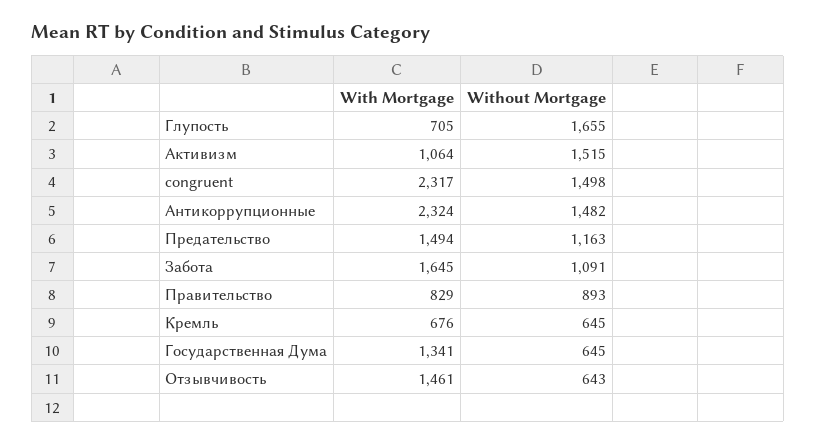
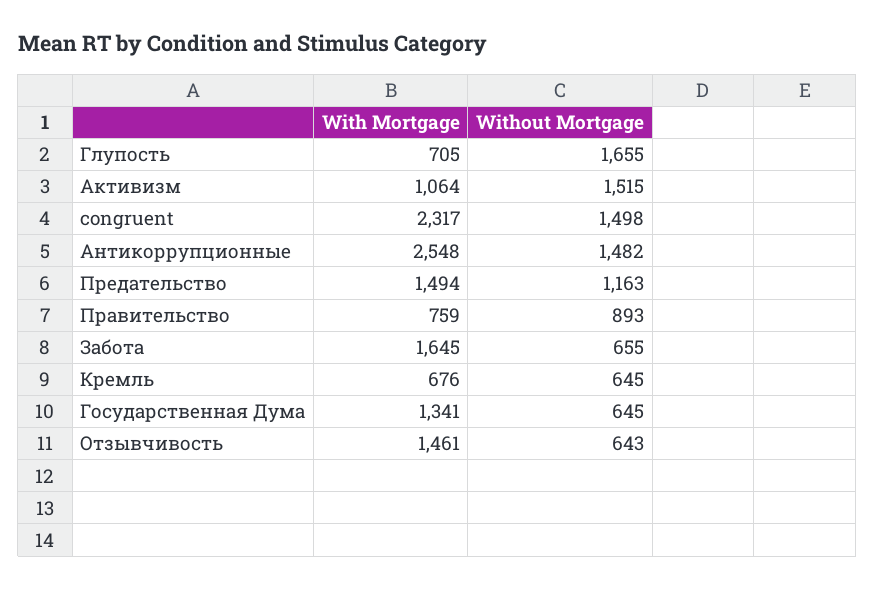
With Mortgage, Антикоррупционные: 2324 -> 2548
Without Mortgage, Забота: 1091 -> 655
With Mortgage, Правительство: 829 -> 759

